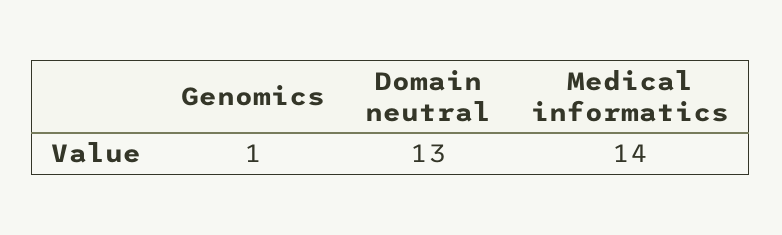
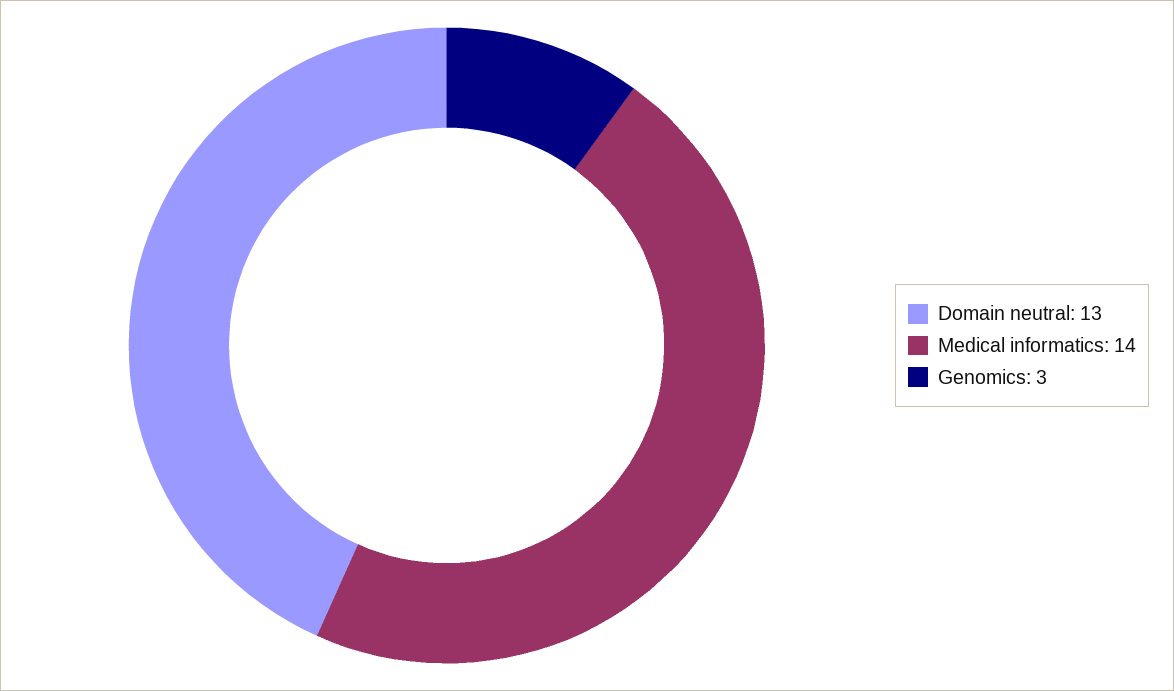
Genomics: 1 -> 3

